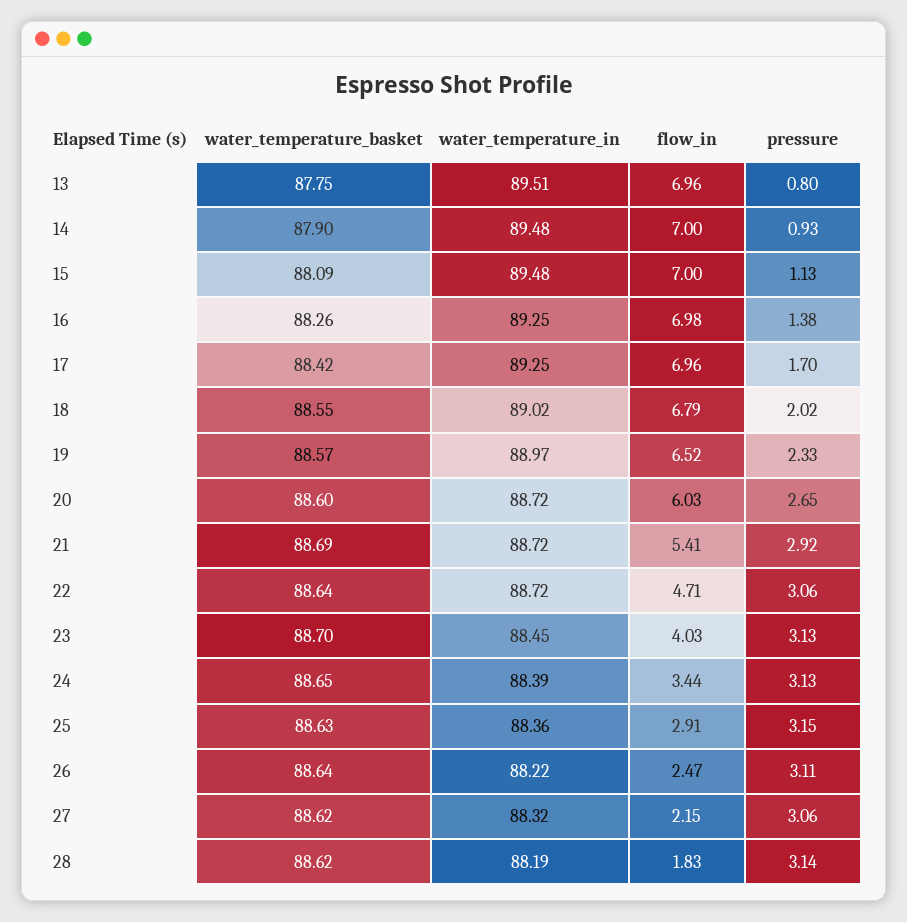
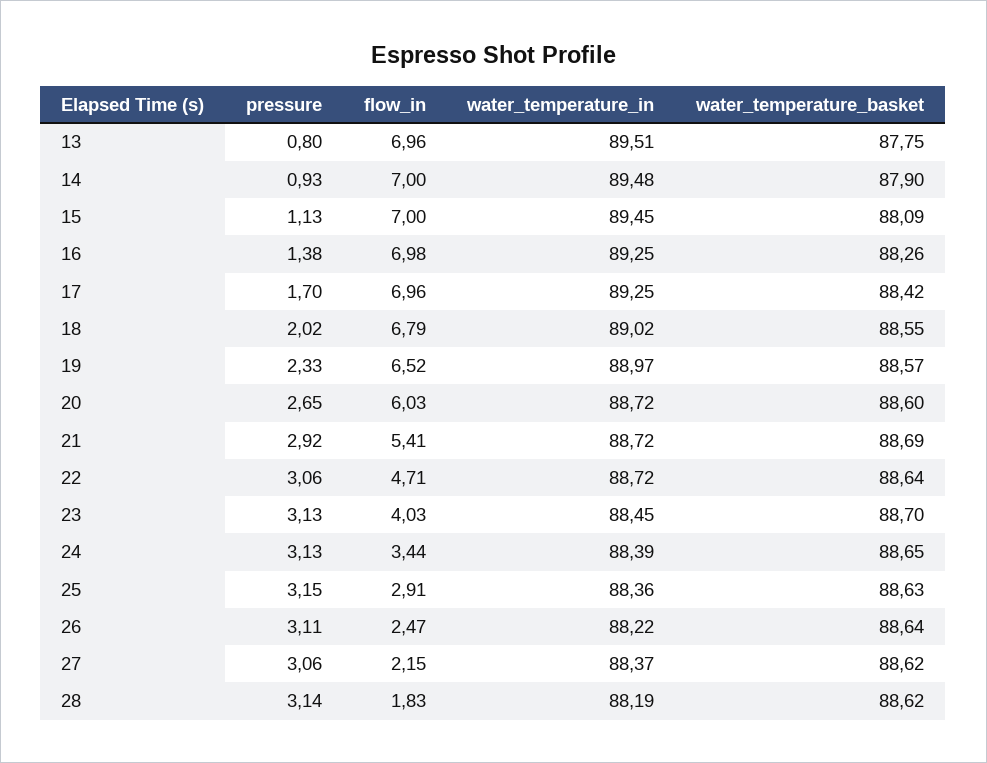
water_temperature_in, 15: 89.48 -> 89.45
water_temperature_in, 27: 88.32 -> 88.37

